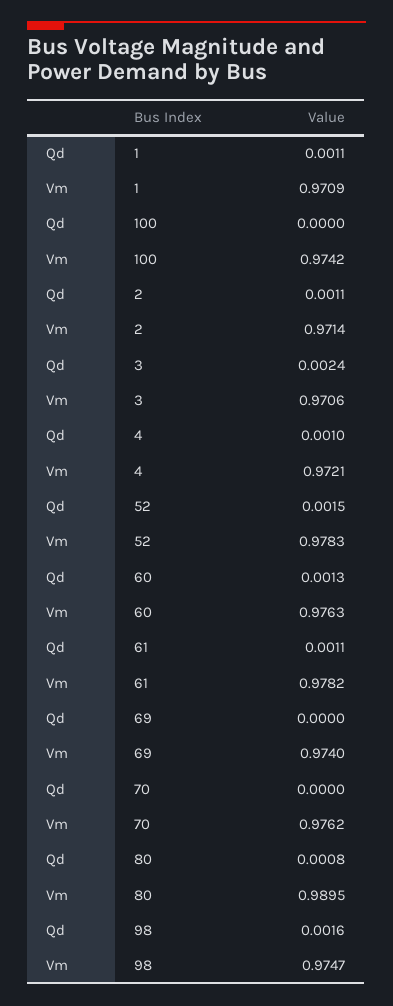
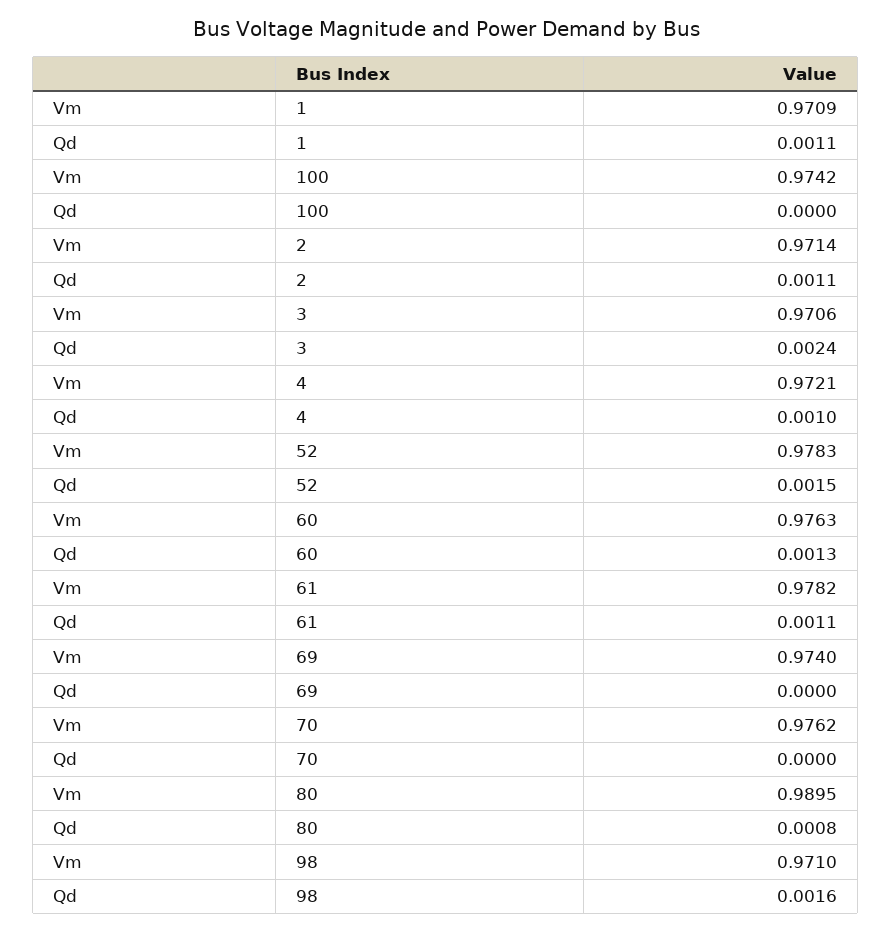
Vm, 98: 0.9747 -> 0.971

